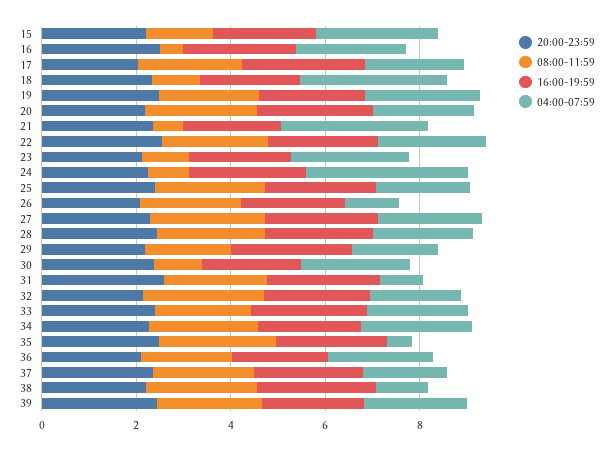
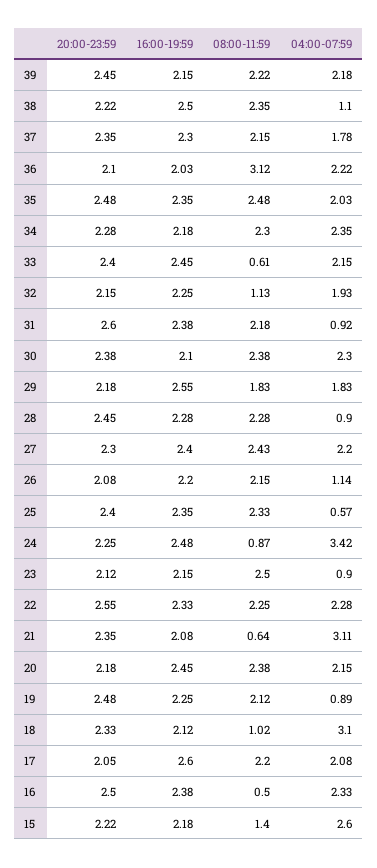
04:00-07:59, 19: 2.5 -> 0.89
08:00-11:59, 23: 1 -> 2.5
04:00-07:59, 23: 2.5 -> 0.9
04:00-07:59, 25: 2 -> 0.57
04:00-07:59, 28: 2 -> 0.9
08:00-11:59, 30: 1 -> 2.38
08:00-11:59, 32: 2.5 -> 1.13
08:00-11:59, 33: 2 -> 0.61
04:00-07:59, 35: 0.5 -> 2.03
08:00-11:59, 36: 2 -> 3.12

